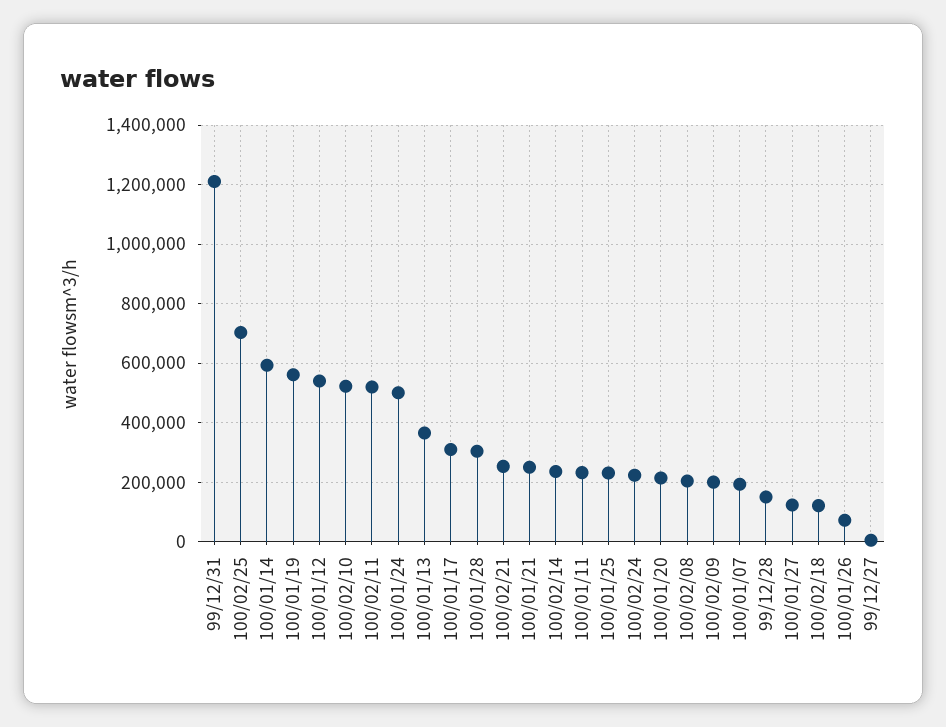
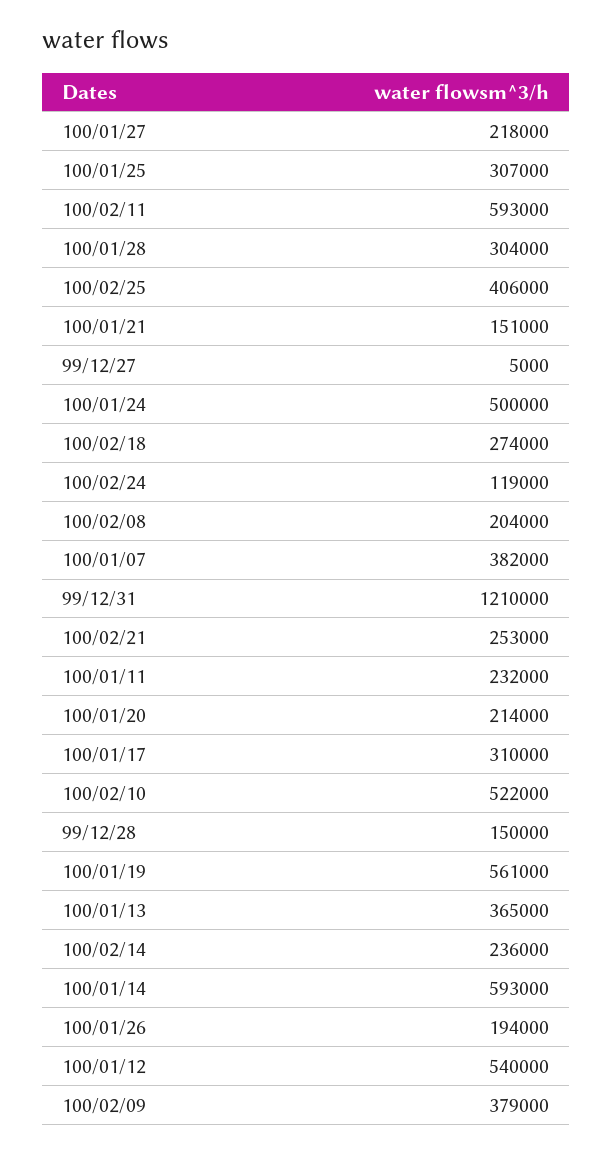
100/02/25: 700000 -> 406000
100/02/11: 525000 -> 593000
100/01/21: 250000 -> 151000
100/01/25: 225000 -> 307000
100/02/24: 225000 -> 119000
100/02/09: 200000 -> 379000
100/01/07: 200000 -> 382000
100/01/27: 125000 -> 218000
100/02/18: 125000 -> 274000
100/01/26: 75000 -> 194000

